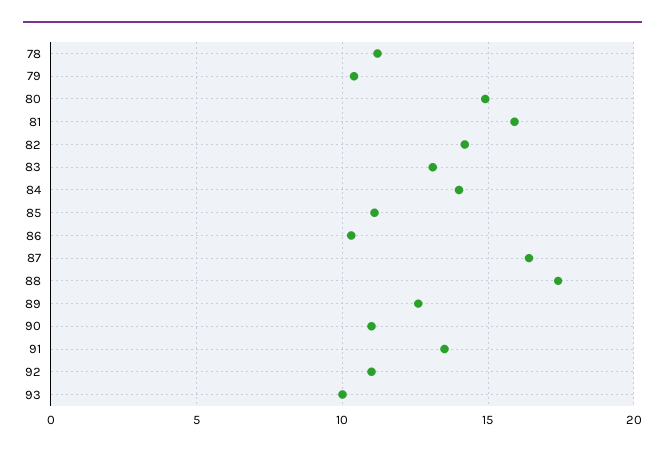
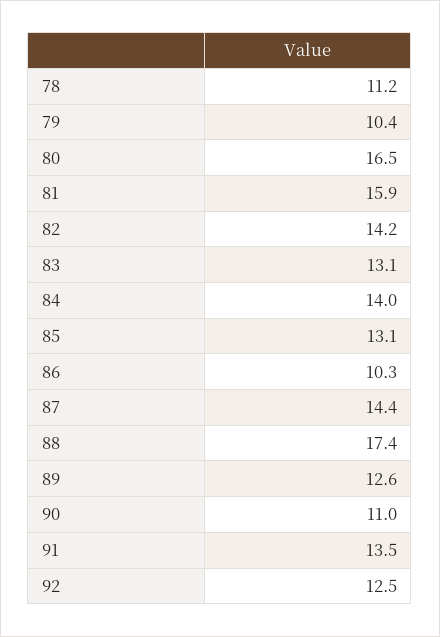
80: 15 -> 16.5
85: 11 -> 13.1
87: 16.5 -> 14.4
92: 11 -> 12.5
93: 10 -> none

